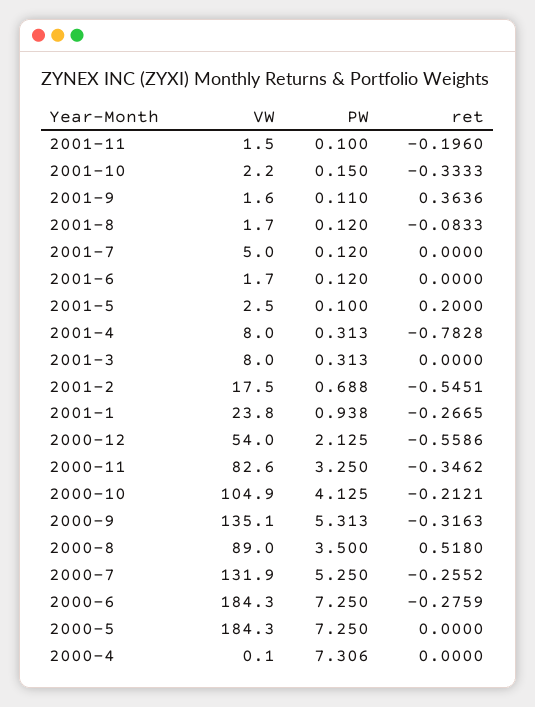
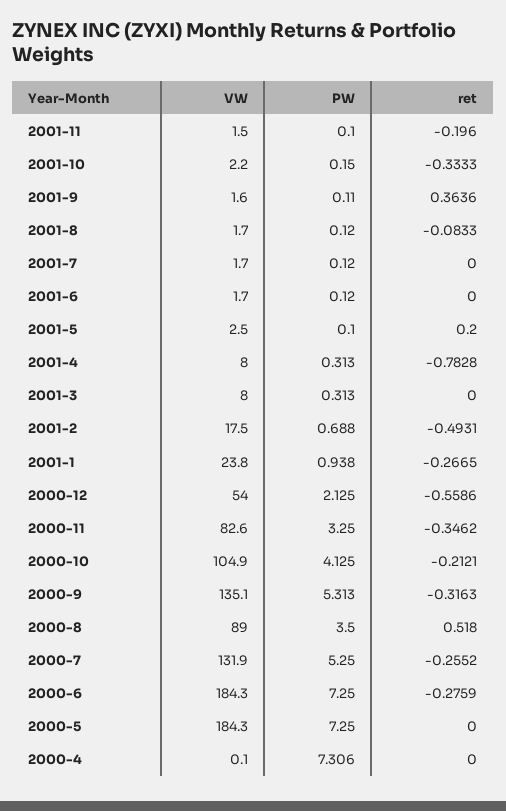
VW, 2001-7: 5 -> 1.7
ret, 2001-2: -0.5451 -> -0.4931

